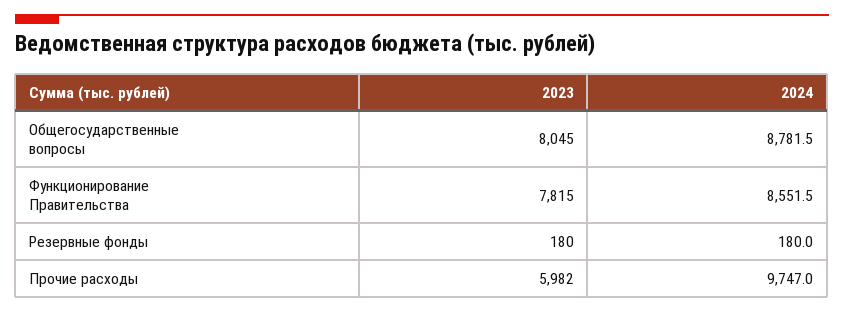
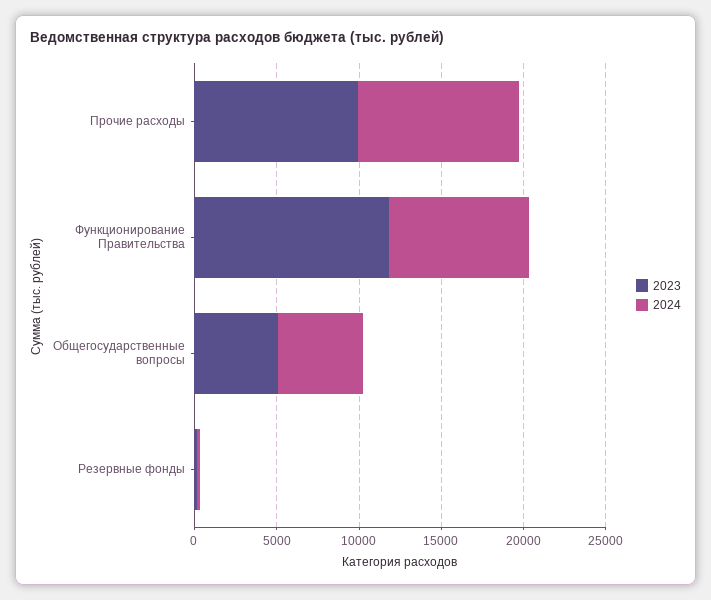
2023, Общегосударственные вопросы: 8045 -> 5000
2024, Общегосударственные вопросы: 8781.5 -> 5000
2023, Функционирование Правительства: 7815 -> 12000
2023, Прочие расходы: 5982 -> 10000

